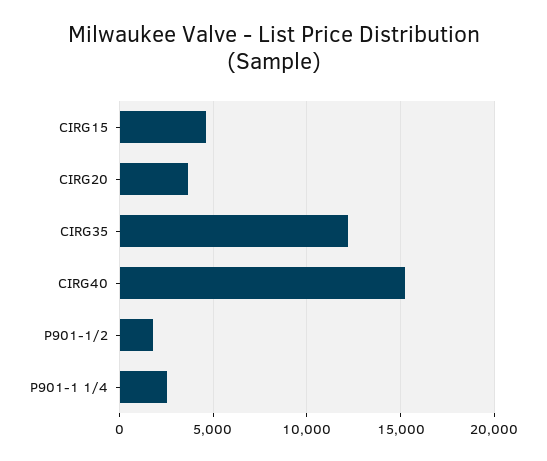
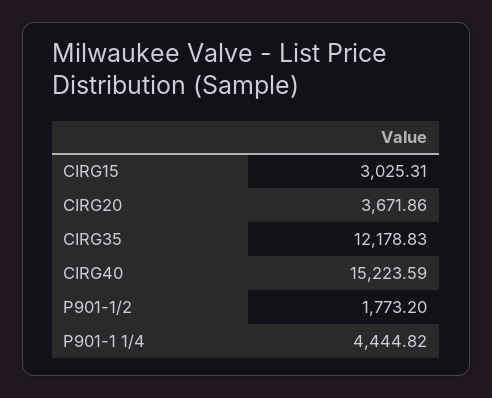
CIRG15: 4500 -> 3025.31
P901-1 1/4: 2500 -> 4444.82

